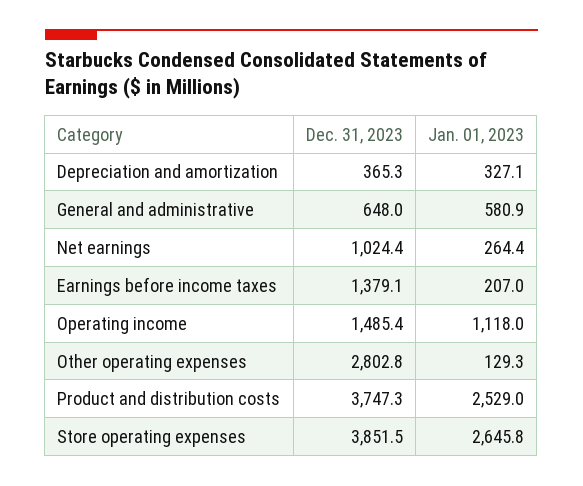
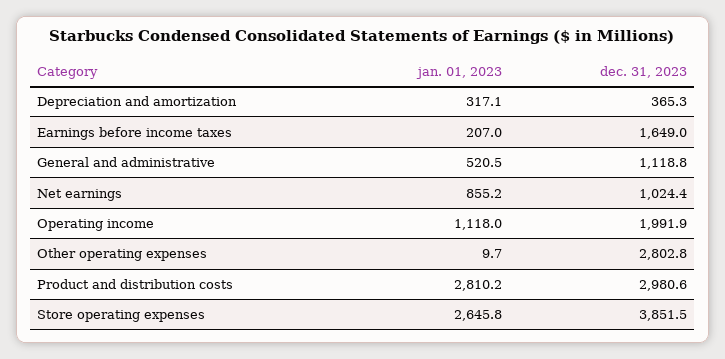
Jan. 01, 2023, Depreciation and amortization: 327.1 -> 317.1
Dec. 31, 2023, General and administrative: 648 -> 1118.8
Jan. 01, 2023, General and administrative: 580.9 -> 520.5
Jan. 01, 2023, Net earnings: 264.4 -> 855.2
Dec. 31, 2023, Earnings before income taxes: 1379.1 -> 1649
Dec. 31, 2023, Operating income: 1485.4 -> 1991.9
Jan. 01, 2023, Other operating expenses: 129.3 -> 9.7
Dec. 31, 2023, Product and distribution costs: 3747.3 -> 2980.6
Jan. 01, 2023, Product and distribution costs: 2529 -> 2810.2

